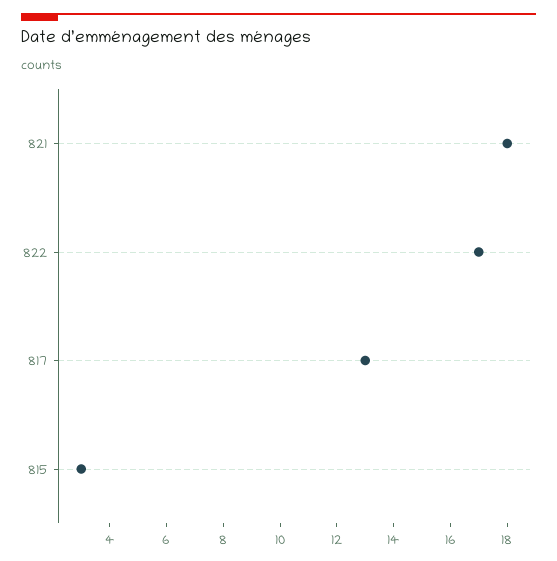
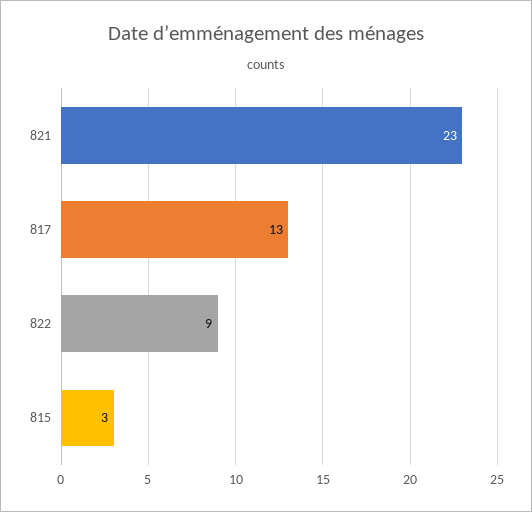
821: 18 -> 23
822: 17 -> 9

